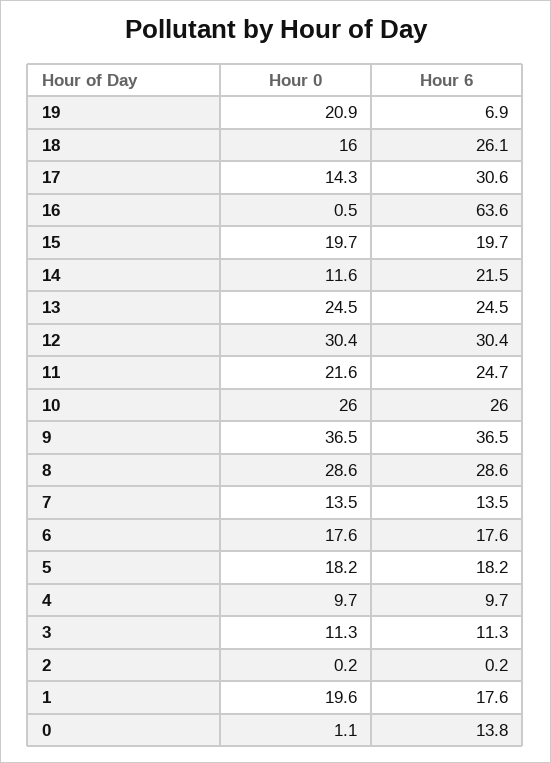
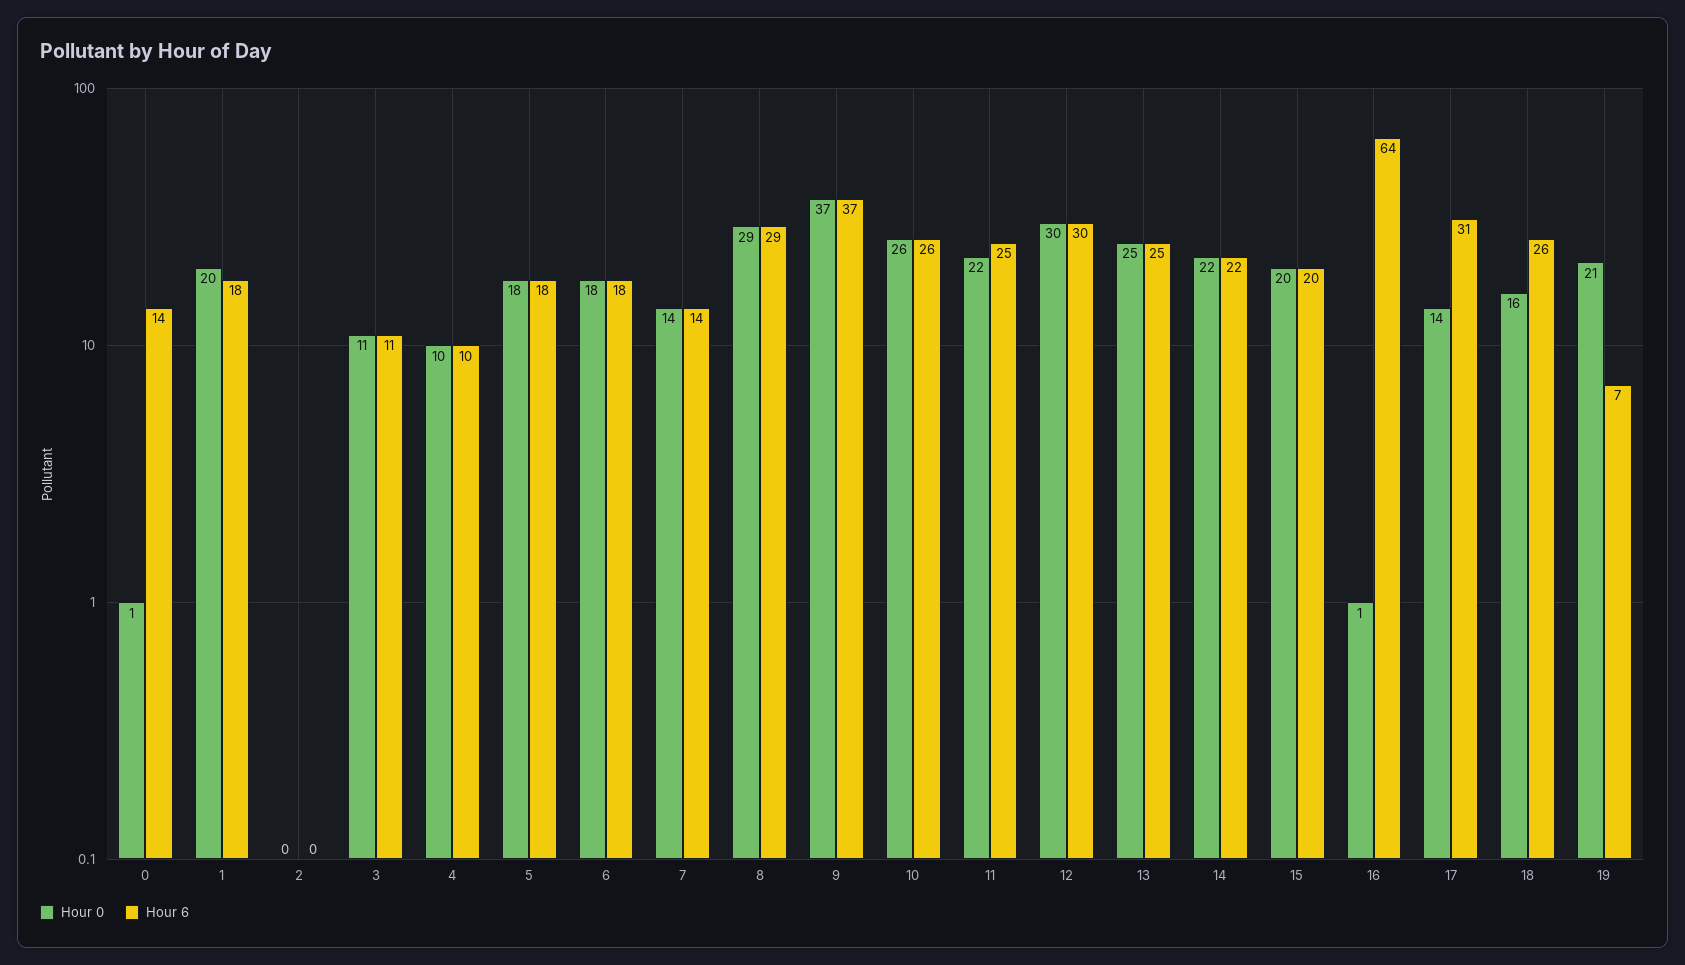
Hour 0, 14: 11.6 -> 22

